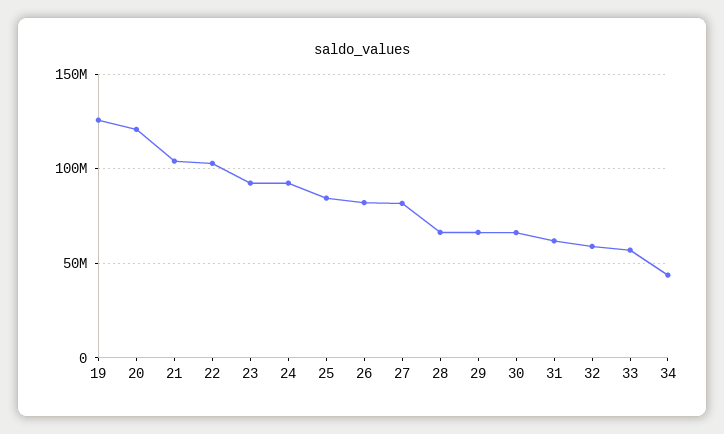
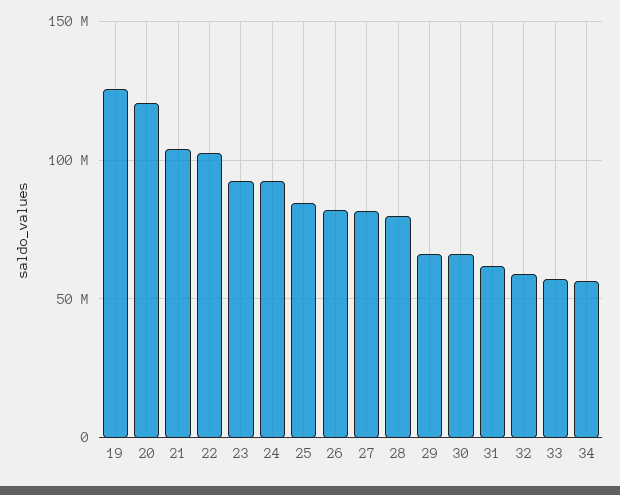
28: 65000000 -> 80000000
34: 45000000 -> 55000000

